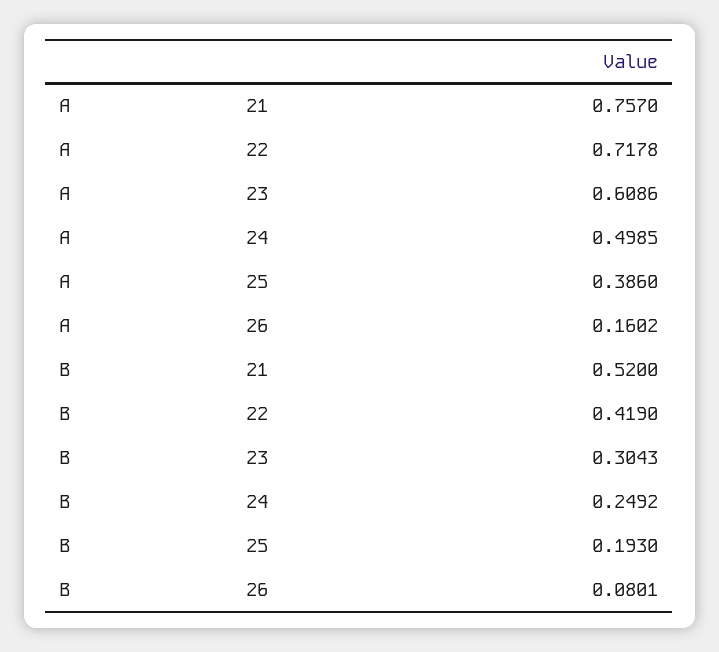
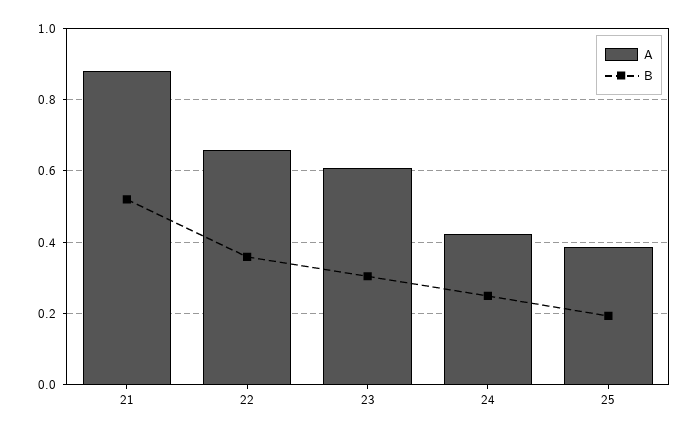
A, 21: 0.757 -> 0.88
A, 22: 0.7178 -> 0.66
A, 24: 0.4985 -> 0.42
A, 26: 0.1602 -> none
B, 22: 0.419 -> 0.36
B, 26: 0.0801 -> none

